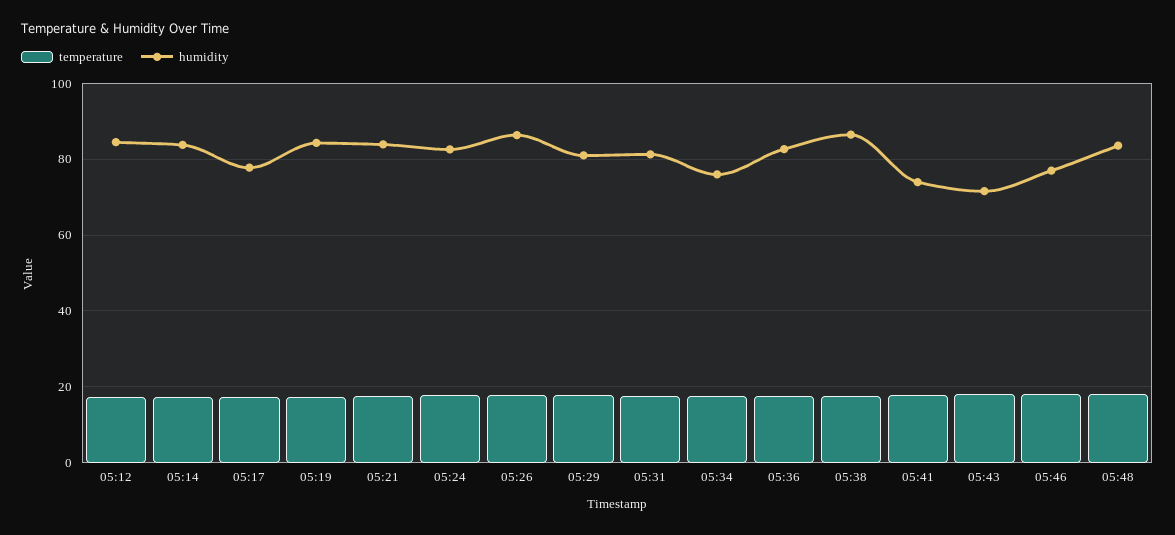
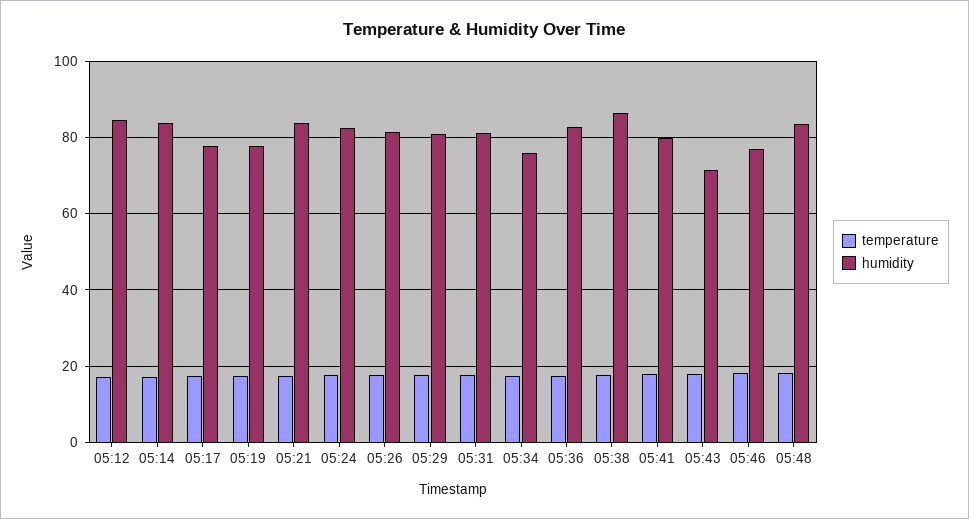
humidity, 05:19: 84 -> 78
humidity, 05:26: 86 -> 82
humidity, 05:41: 74 -> 80

